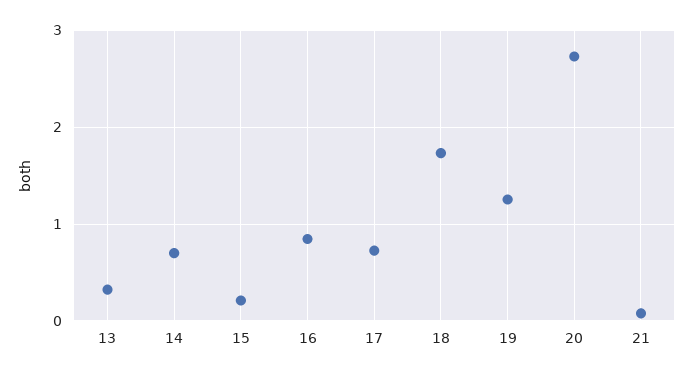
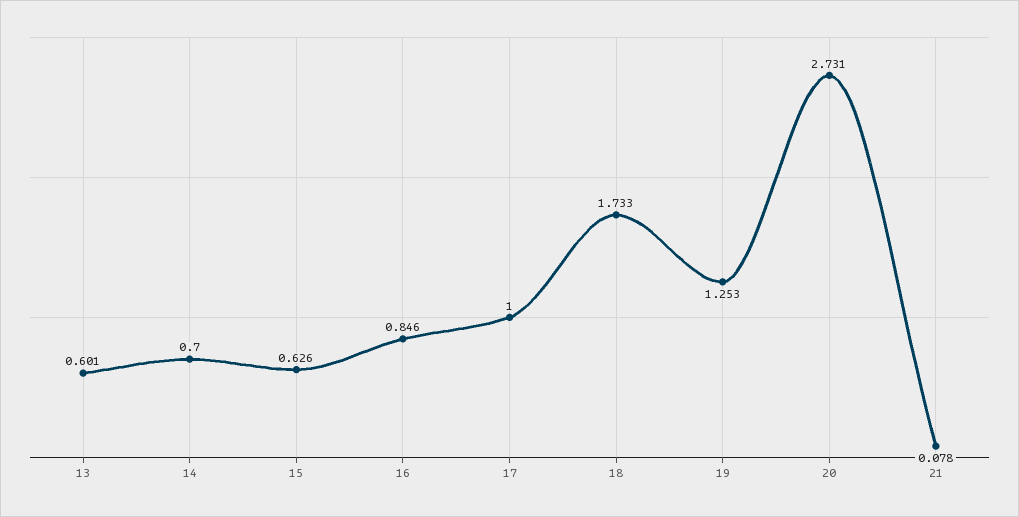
13: 0.3 -> 0.601
15: 0.2 -> 0.626
17: 0.7 -> 1

